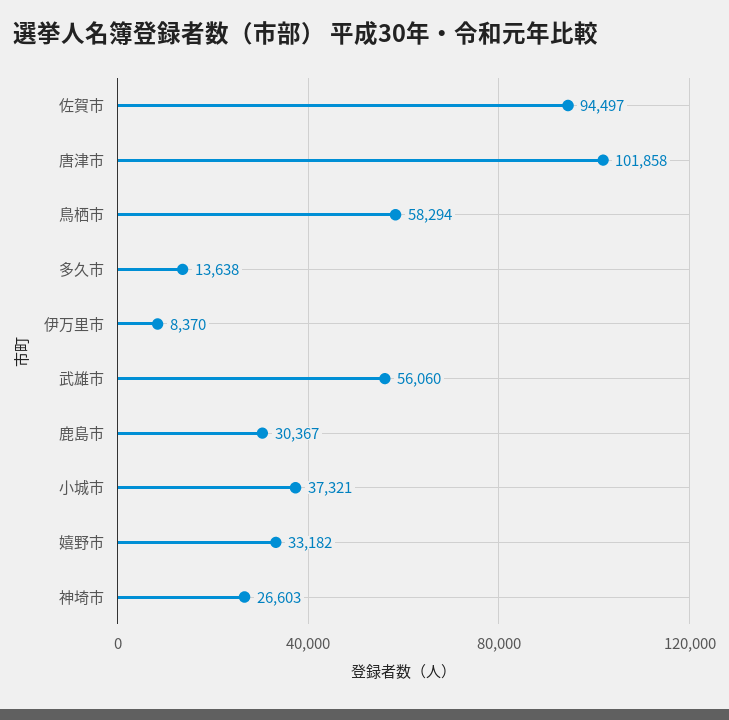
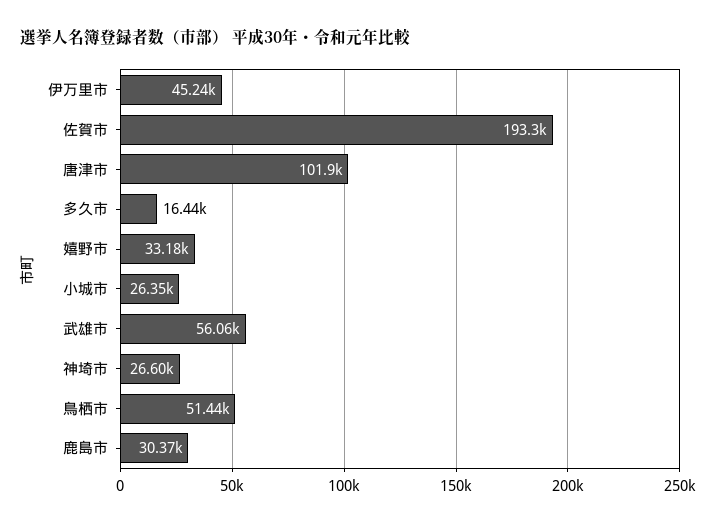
佐賀市: 94497 -> 193300
鳥栖市: 58294 -> 51440
多久市: 13638 -> 16440
伊万里市: 8370 -> 45240
小城市: 37321 -> 26350

